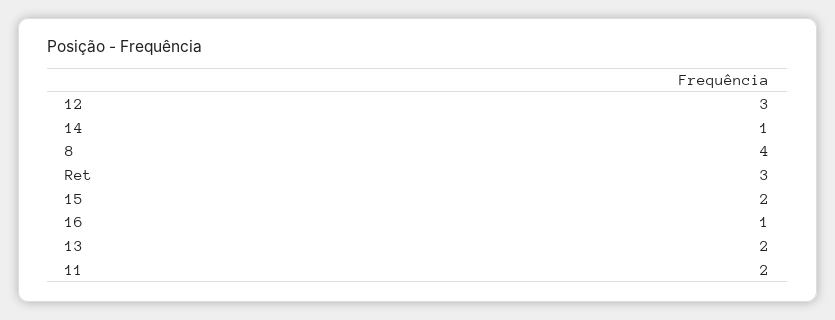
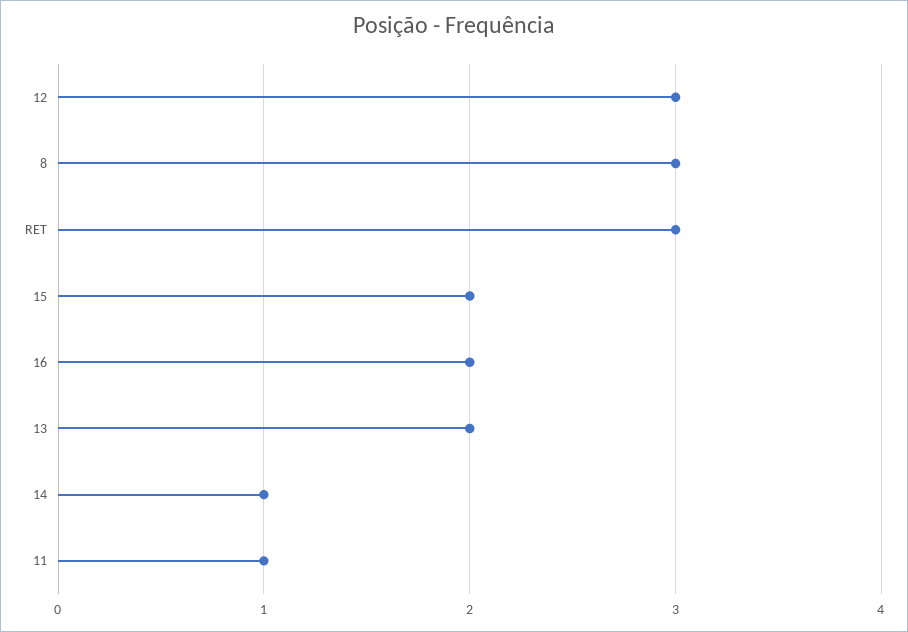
8: 4 -> 3
16: 1 -> 2
11: 2 -> 1

